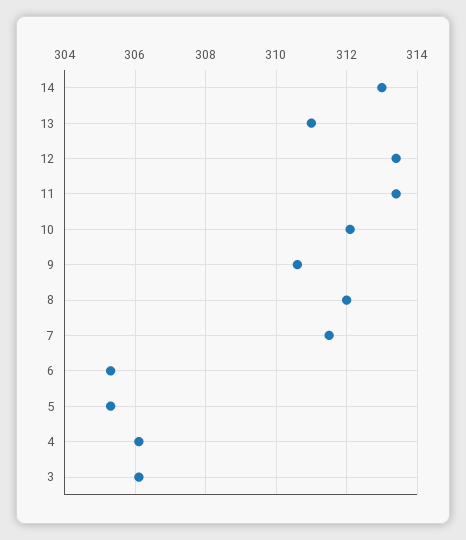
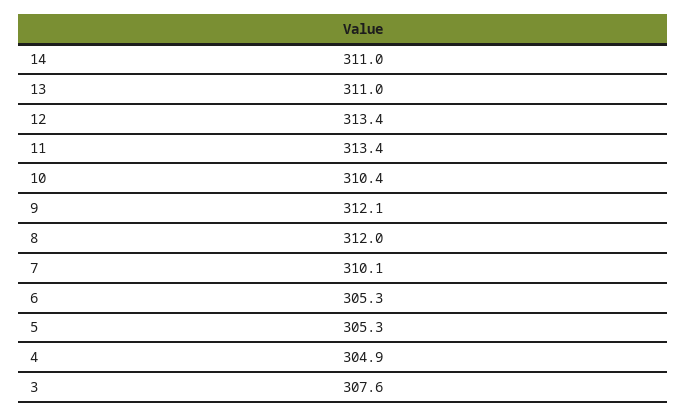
14: 313 -> 311
10: 312 -> 310.4
9: 310.5 -> 312.1
7: 311.5 -> 310.1
4: 306 -> 304.9
3: 306 -> 307.6

